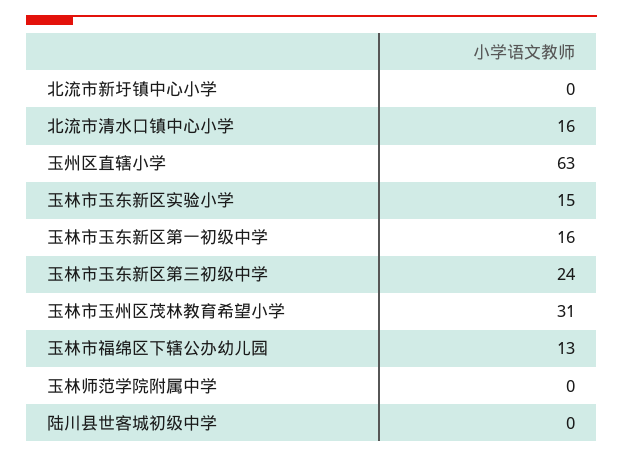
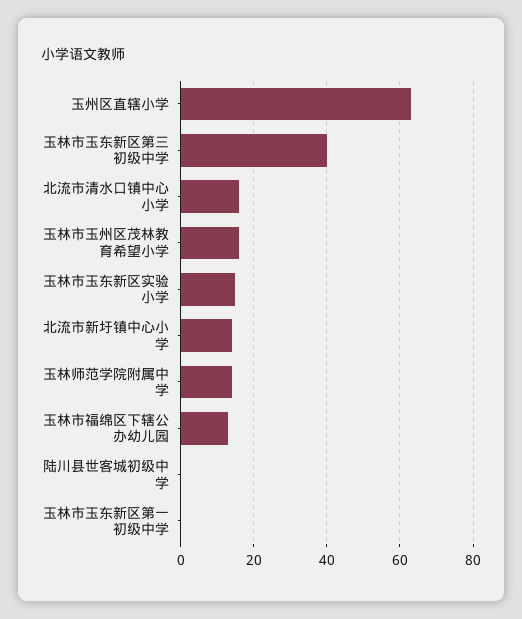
北流市新圩镇中心小学: 0 -> 15
玉林市玉东新区第一初级中学: 16 -> 0
玉林市玉东新区第三初级中学: 24 -> 40
玉林市玉州区茂林教育希望小学: 31 -> 15
玉林师范学院附属中学: 0 -> 15

